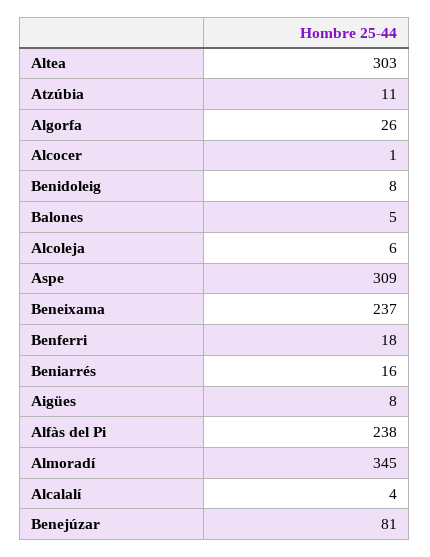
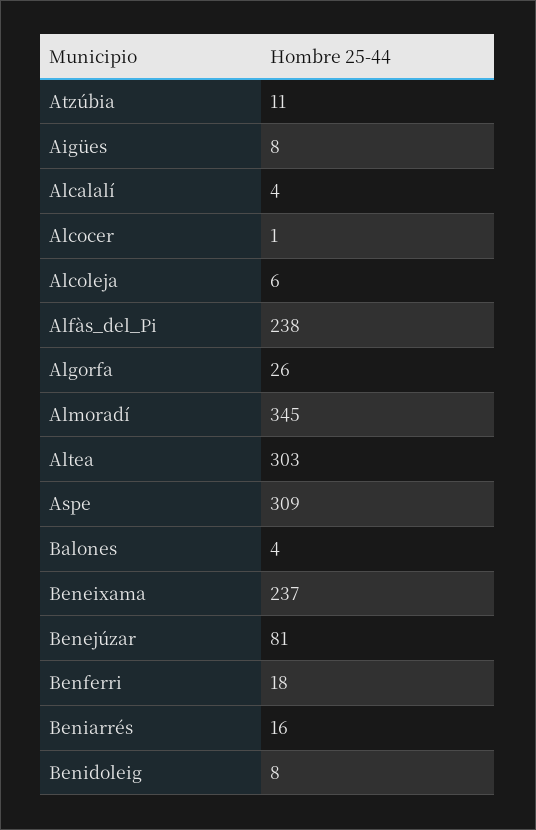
Balones: 5 -> 4

